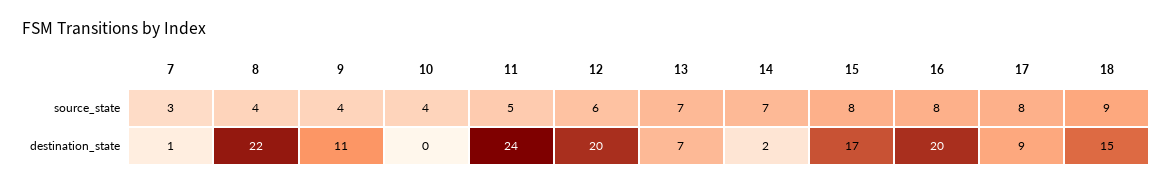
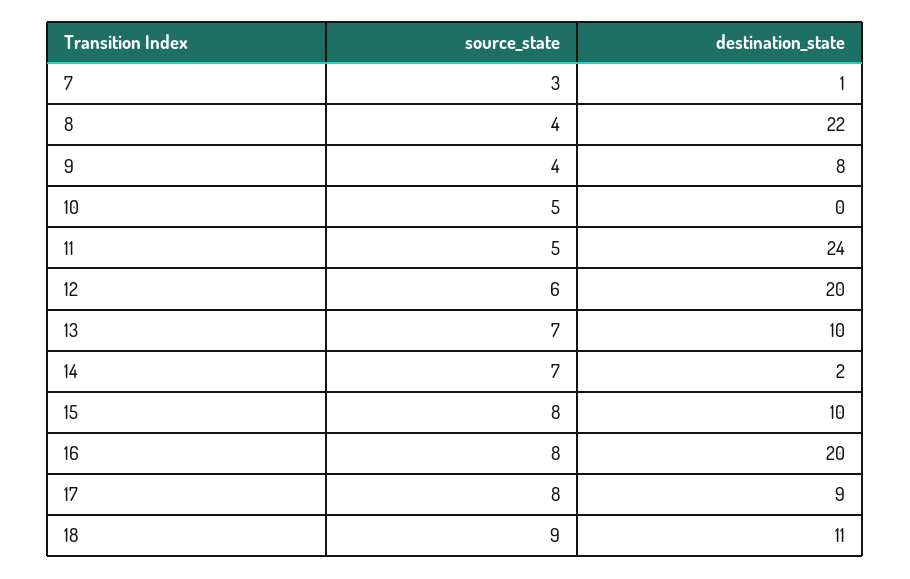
10, source_state: 4 -> 5
9, destination_state: 11 -> 8
13, destination_state: 7 -> 10
15, destination_state: 17 -> 10
18, destination_state: 15 -> 11

